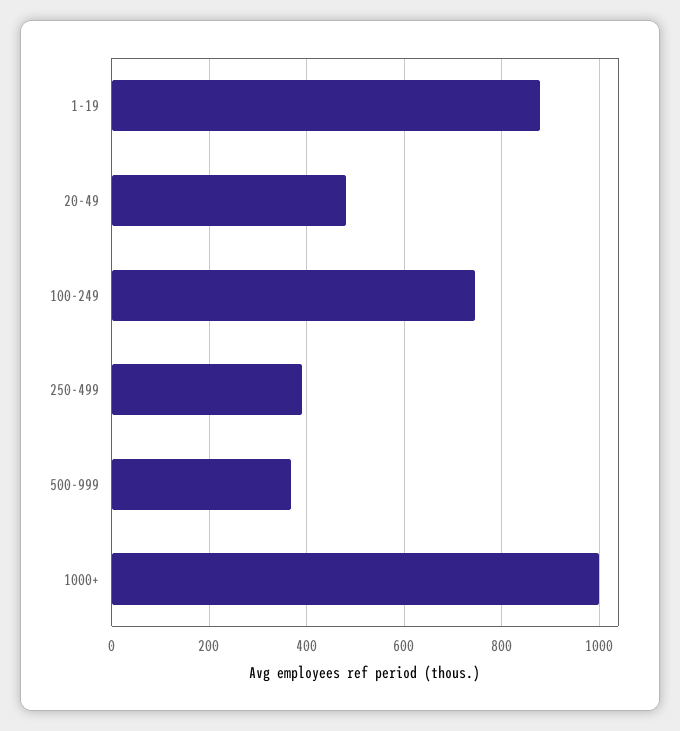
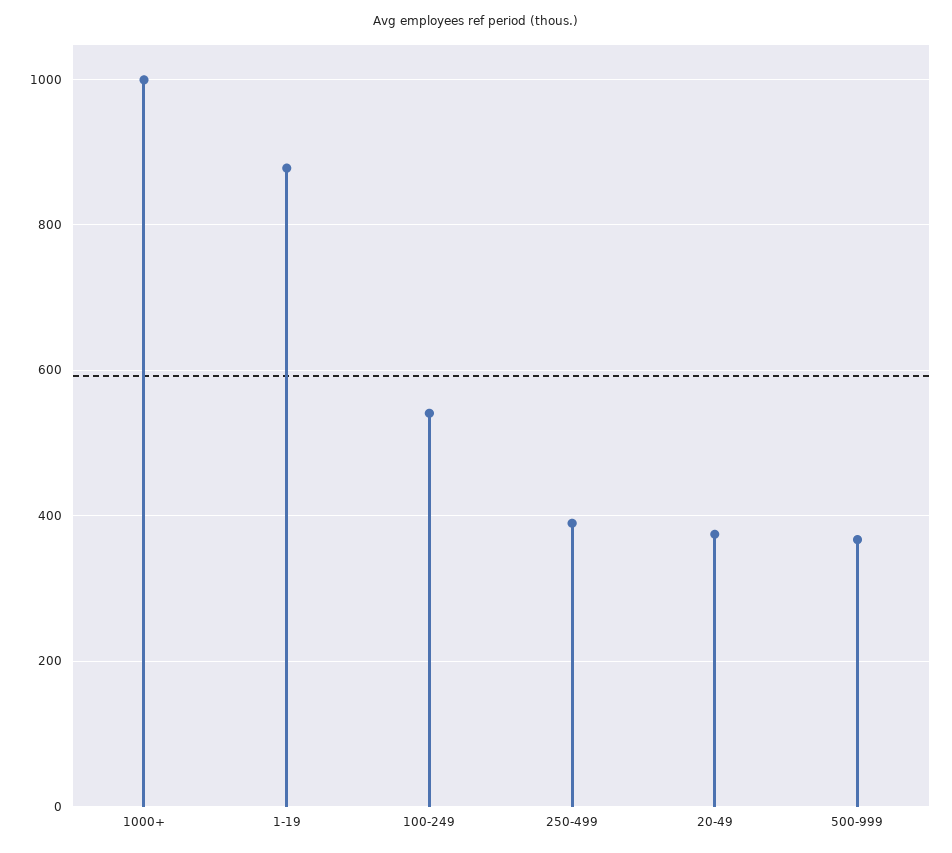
20-49: 480 -> 380
100-249: 740 -> 540

